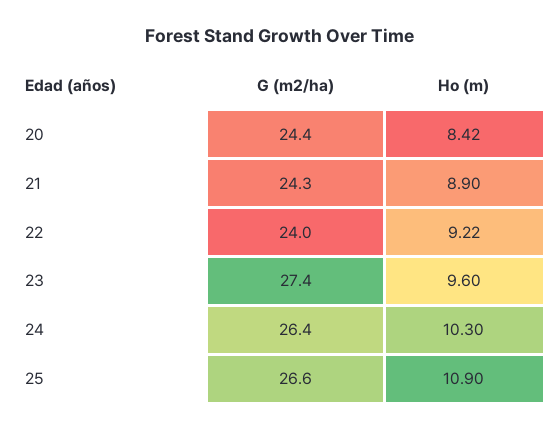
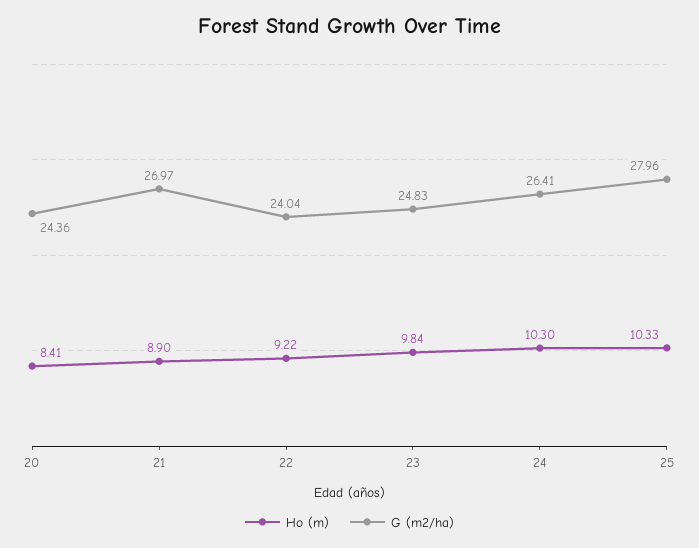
Ho (m), 20: 8.42 -> 8.41
G (m2/ha), 21: 24.3 -> 26.97
G (m2/ha), 23: 27.4 -> 24.83
Ho (m), 23: 9.6 -> 9.84
G (m2/ha), 25: 26.6 -> 27.96
Ho (m), 25: 10.9 -> 10.33

